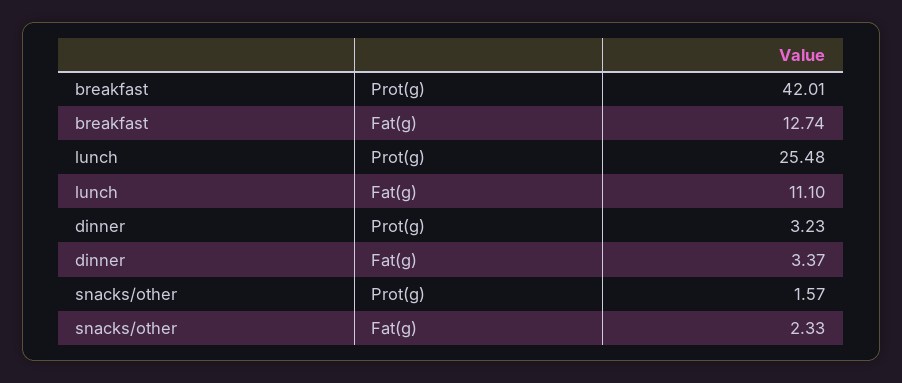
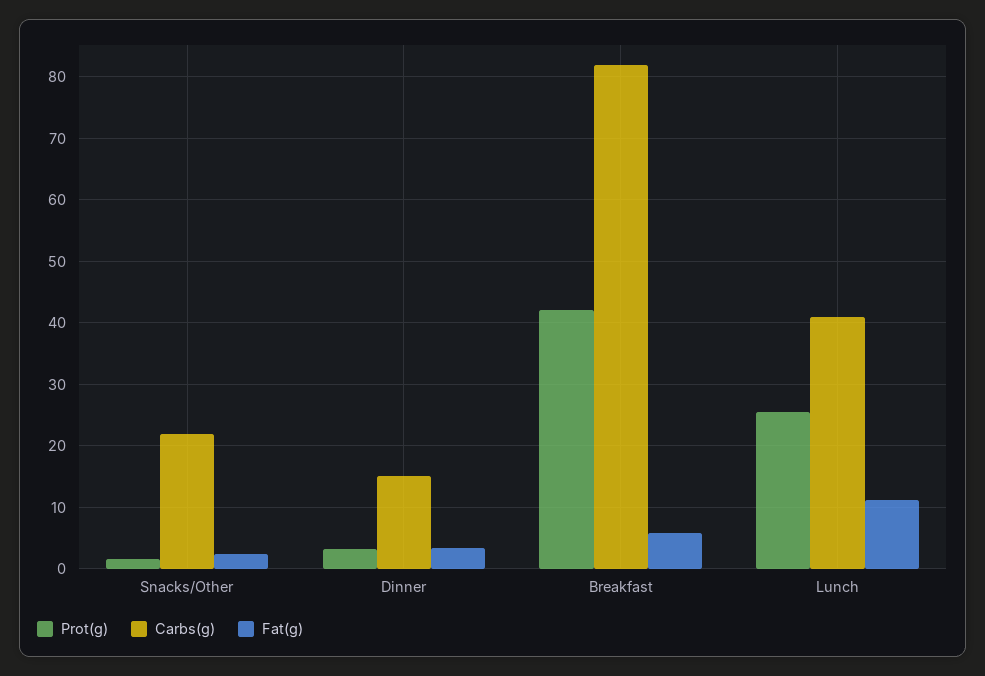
Fat(g), breakfast: 12.74 -> 6
Carbs(g), snacks/other: none -> 22
Carbs(g), dinner: none -> 15
Carbs(g), breakfast: none -> 82
Carbs(g), lunch: none -> 41

